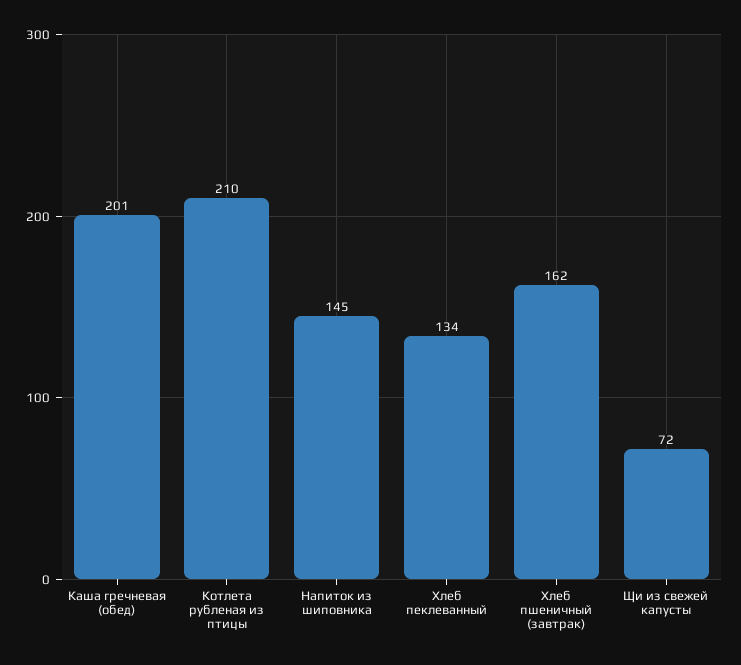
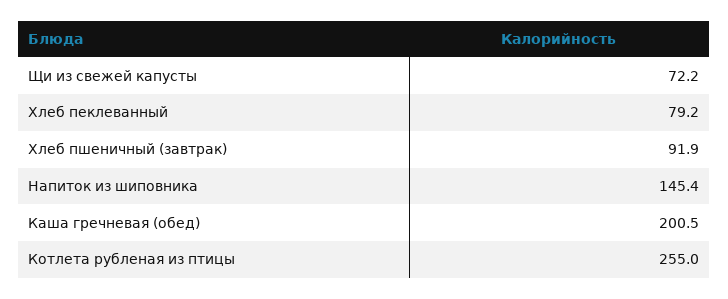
Котлета рубленая из птицы: 210 -> 255
Хлеб пеклеванный: 134 -> 79.2
Хлеб пшеничный (завтрак): 162 -> 91.9

